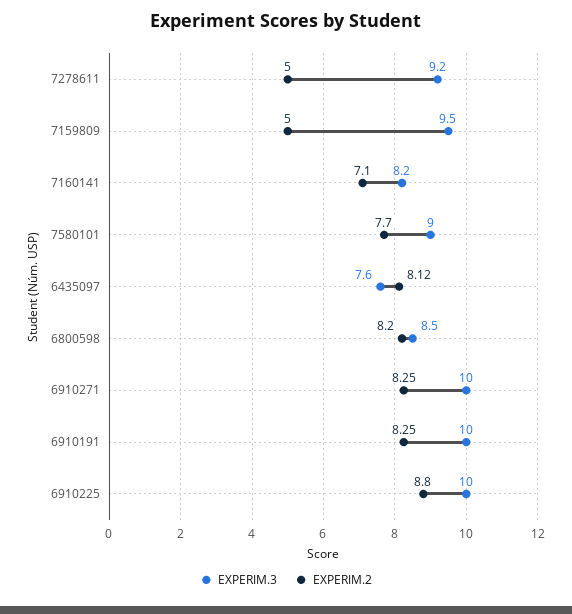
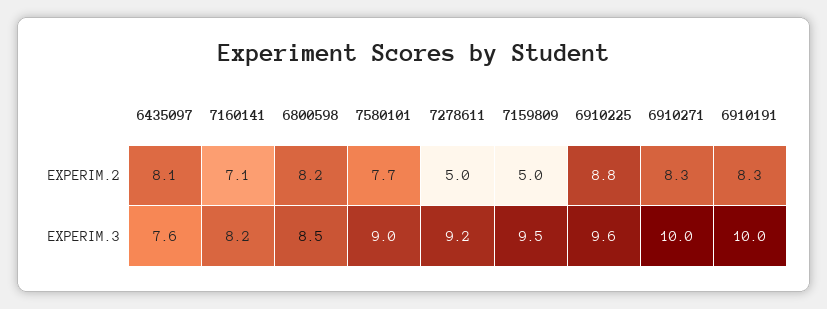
EXPERIM.3, 6910225: 10 -> 9.6

